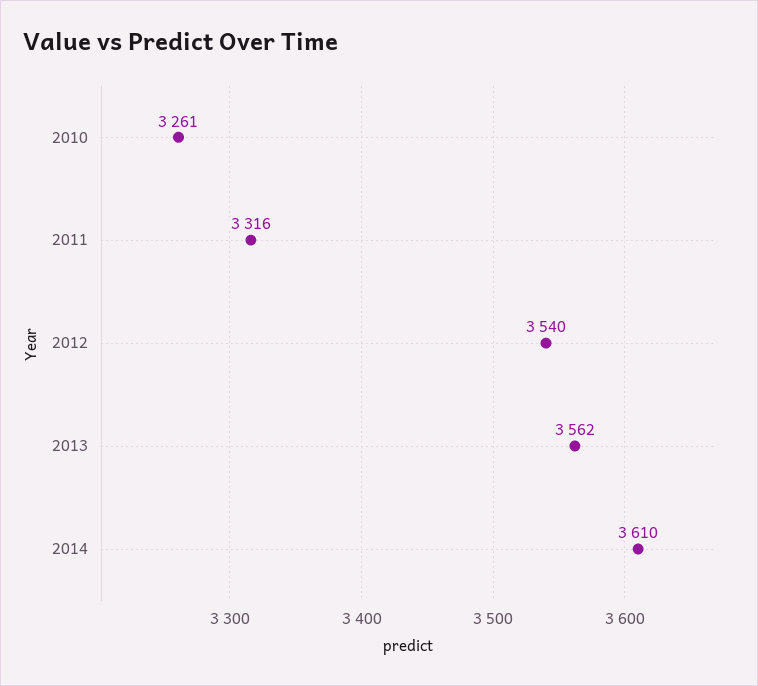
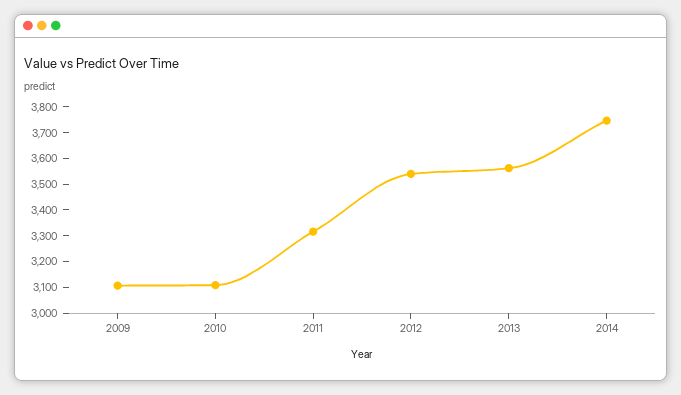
2010: 3261 -> 3100
2014: 3610 -> 3750
2009: none -> 3100

